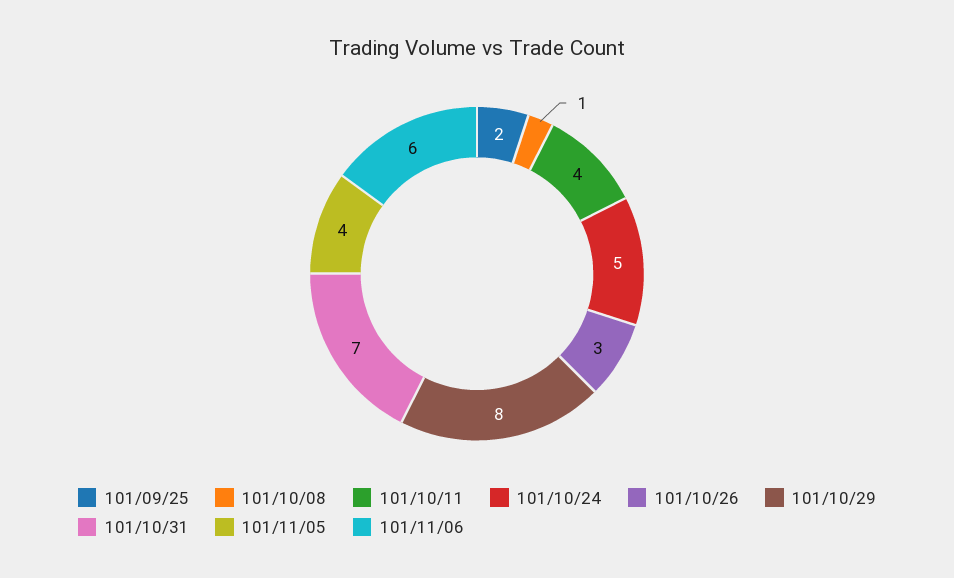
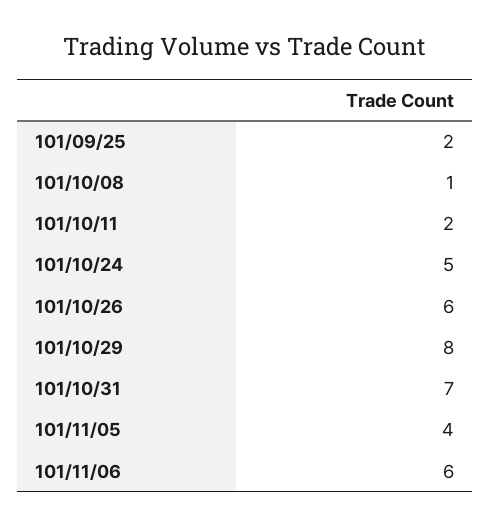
101/10/11: 4 -> 2
101/10/26: 3 -> 6

